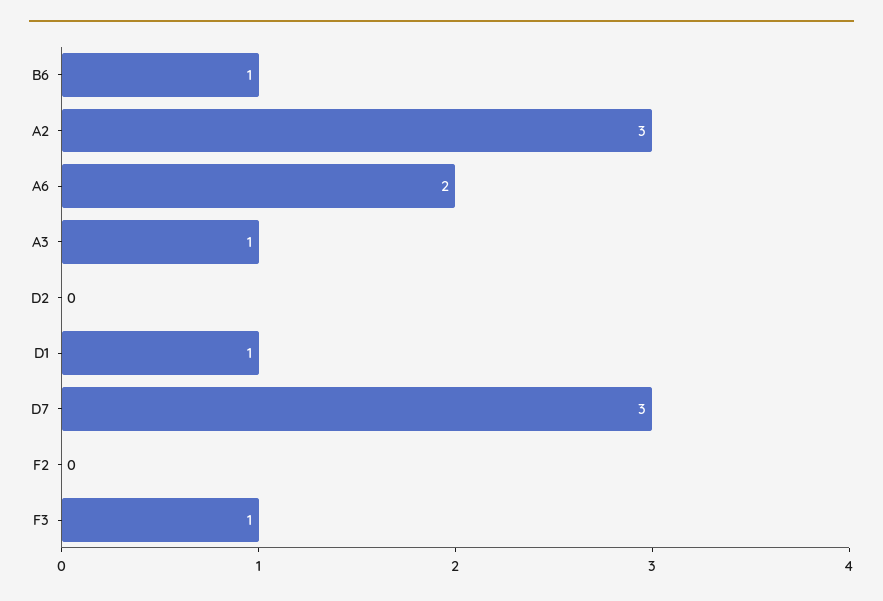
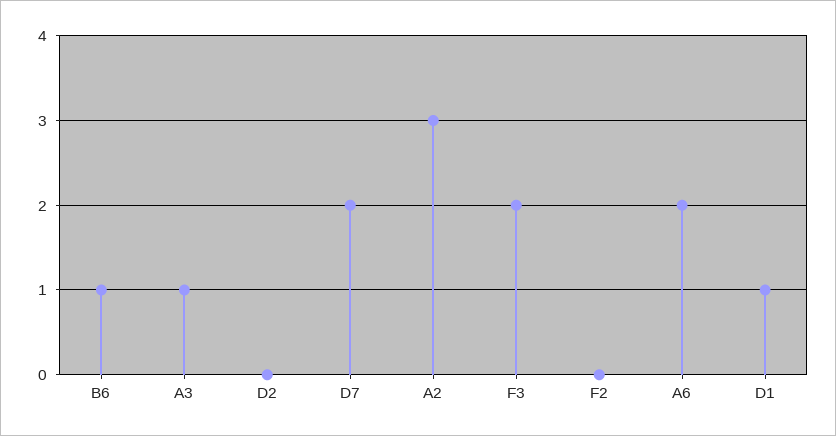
D7: 3 -> 2
F3: 1 -> 2

